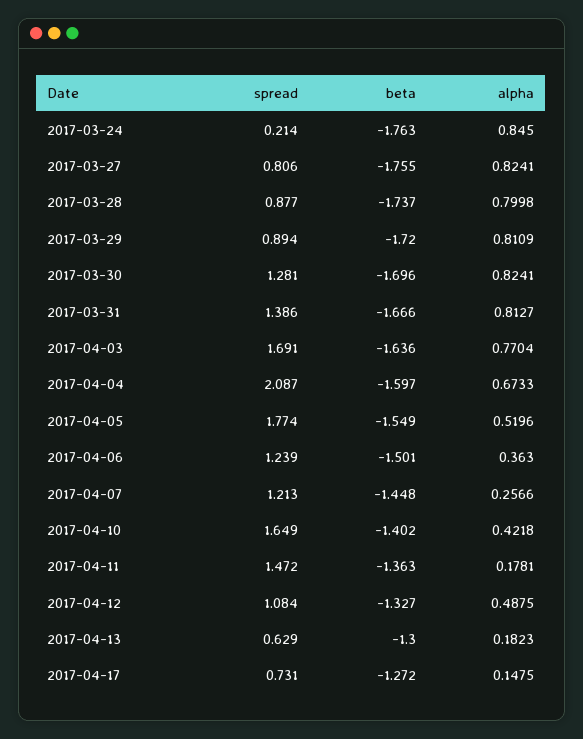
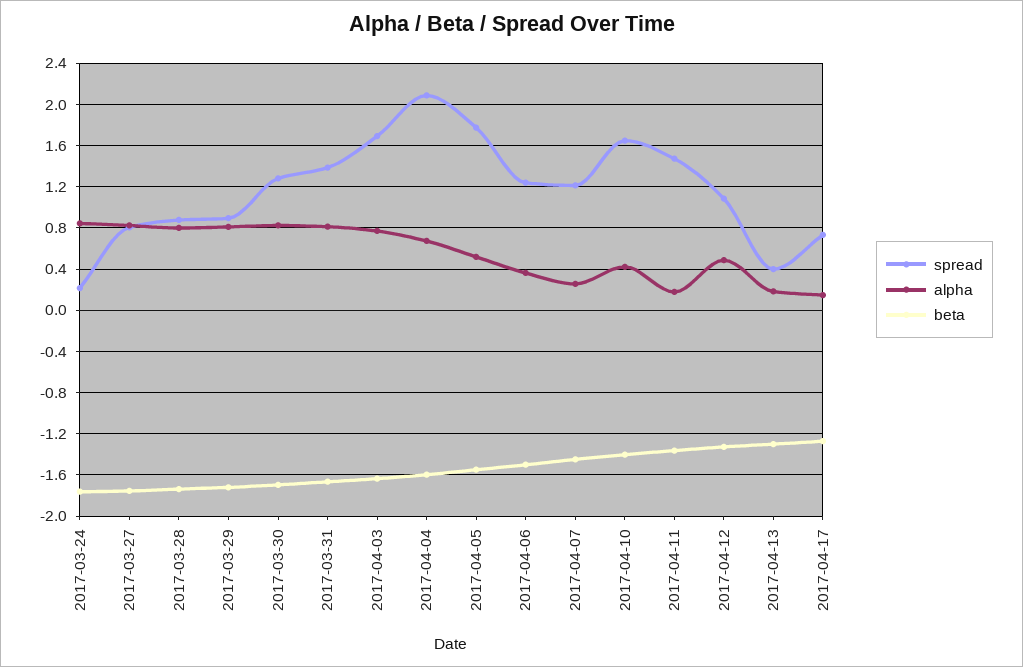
spread, 2017-04-13: 0.629 -> 0.4

